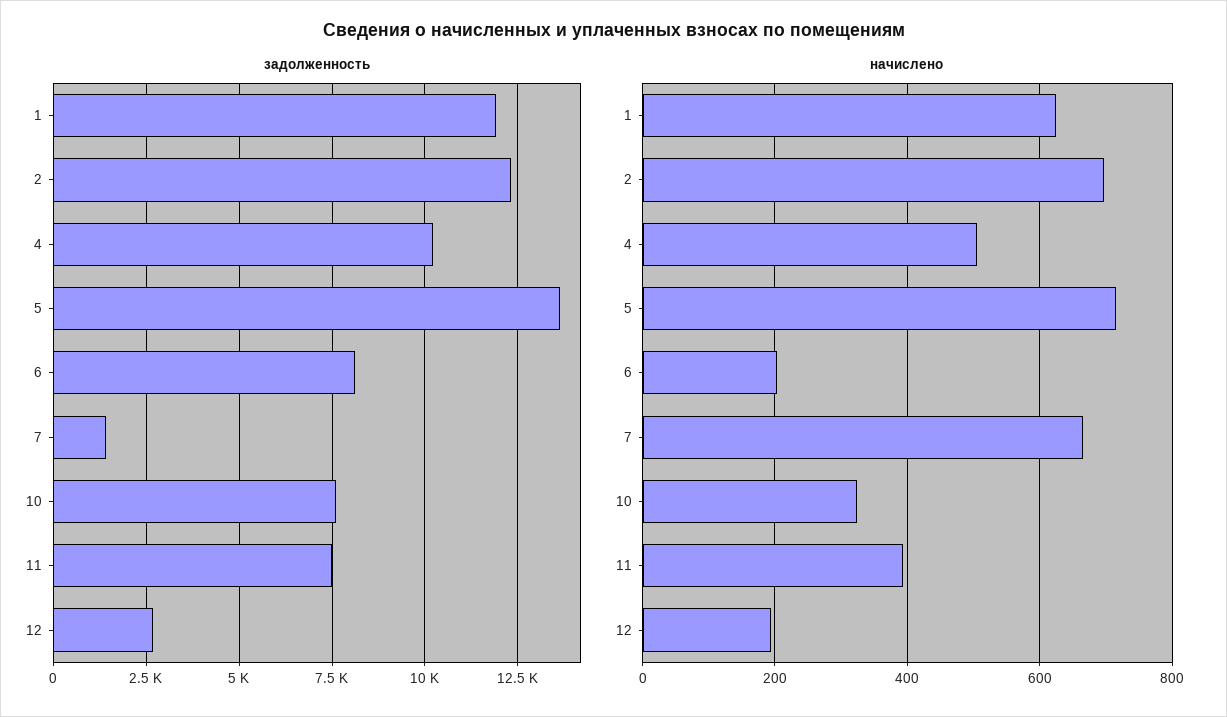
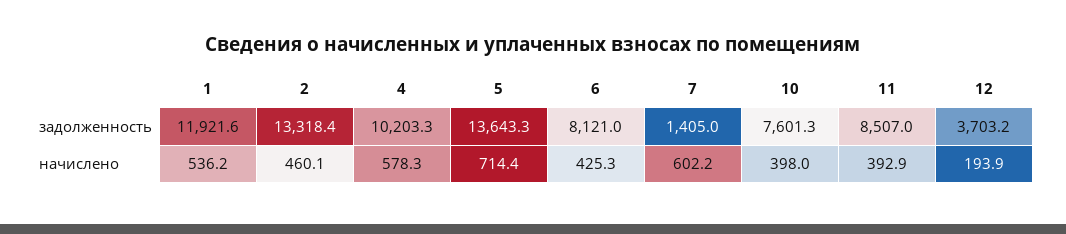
задолженность, 2: 12250 -> 13318.4
задолженность, 11: 7500 -> 8507
задолженность, 12: 2750 -> 3703.2
начислено, 1: 620 -> 536.2
начислено, 2: 700 -> 460.1
начислено, 4: 500 -> 578.3
начислено, 6: 200 -> 425.3
начислено, 7: 660 -> 602.2
начислено, 10: 320 -> 398

